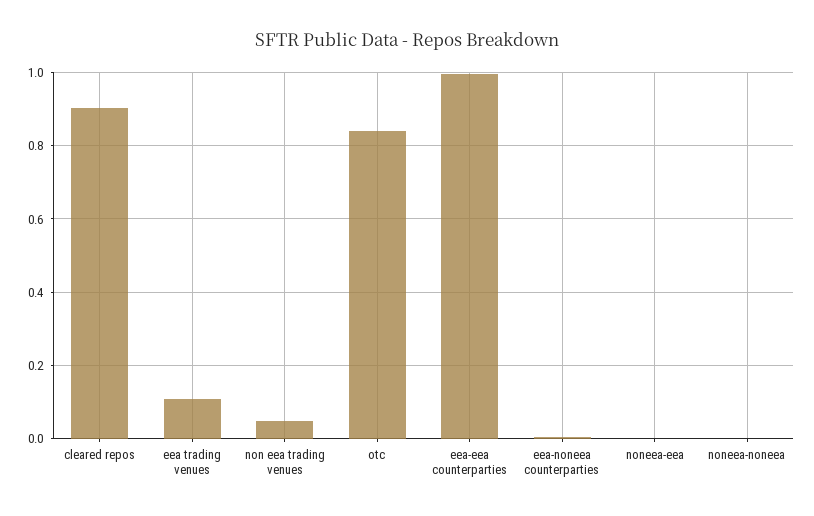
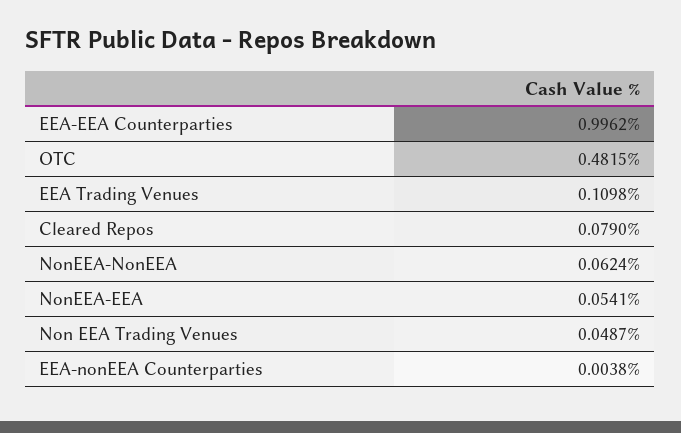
cleared repos: 0.9 -> 0.079
otc: 0.84 -> 0.4815
noneea-eea: 0 -> 0.0541
noneea-noneea: 0 -> 0.0624

